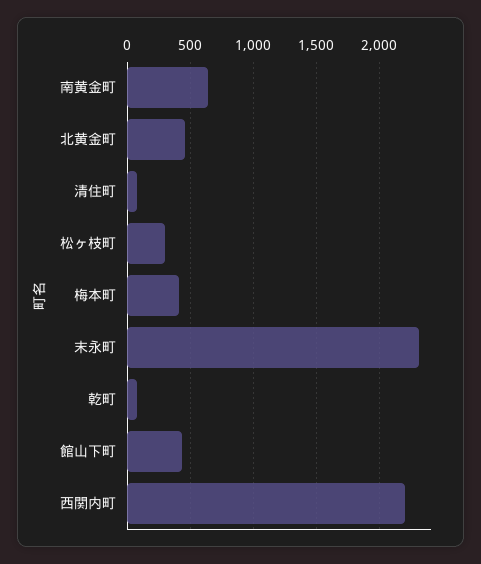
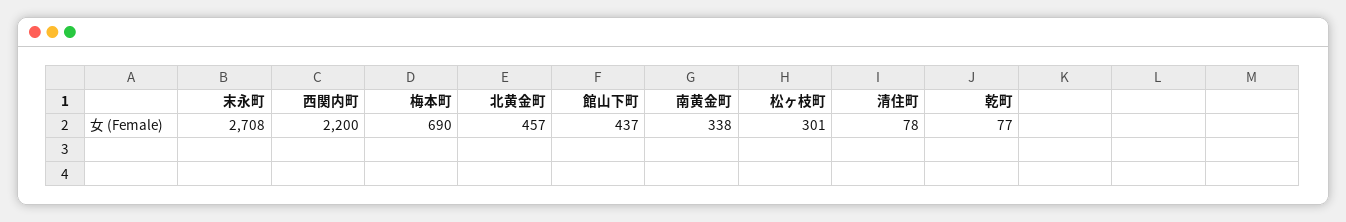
南黄金町: 650 -> 338
梅本町: 400 -> 690
末永町: 2300 -> 2708

